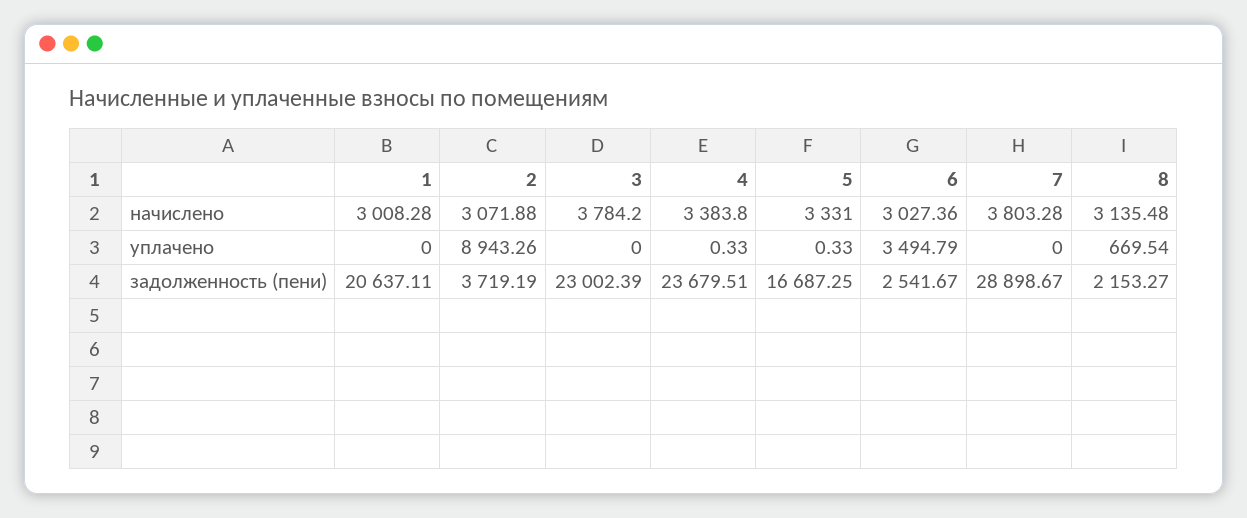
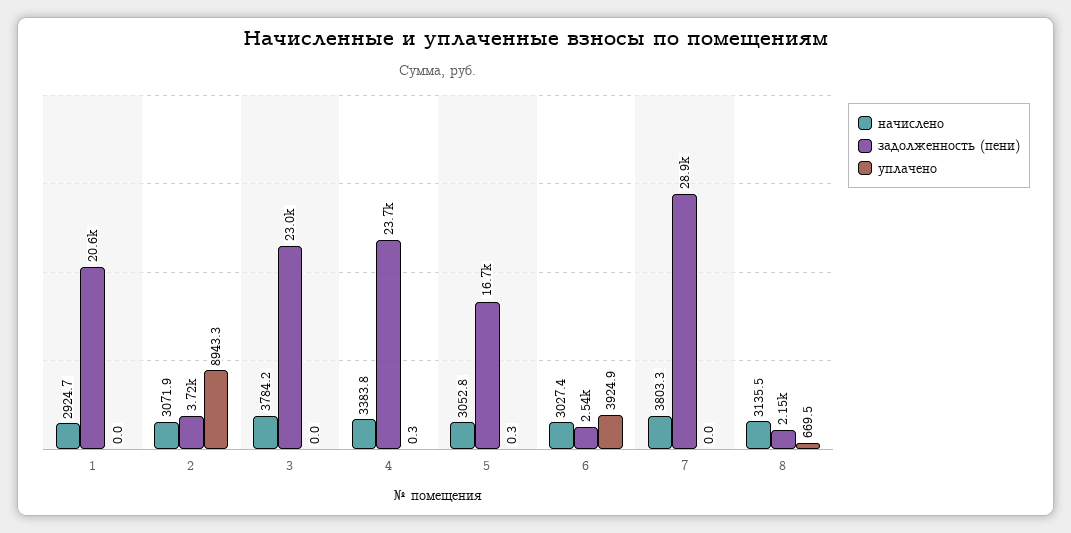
начислено, 1: 3008.28 -> 2924.7
начислено, 5: 3331 -> 3052.8
уплачено, 6: 3494.79 -> 3924.9

